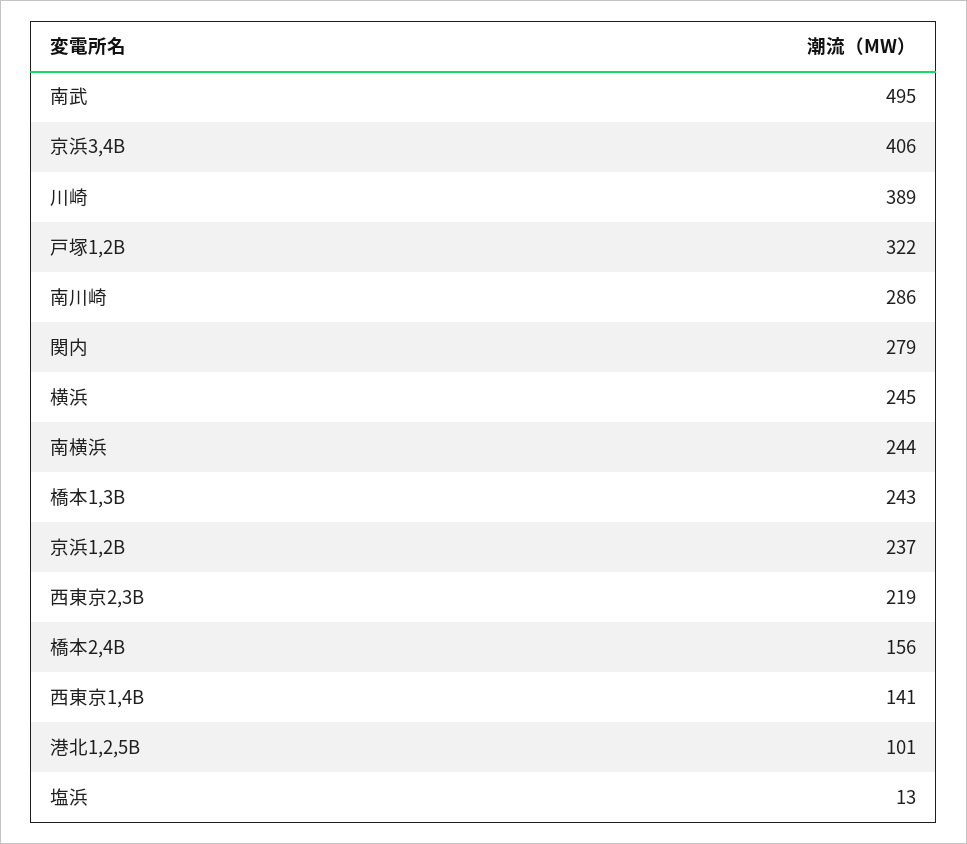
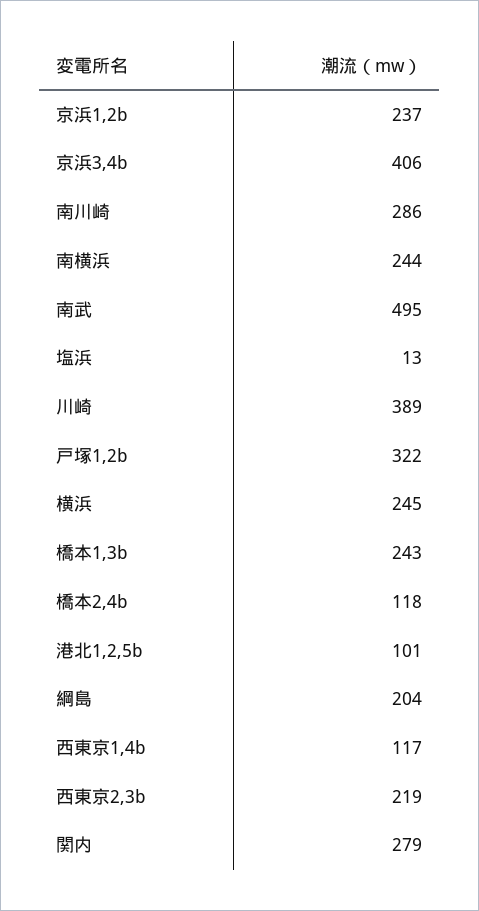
橋本2,4B: 156 -> 118
西東京1,4B: 141 -> 117
綱島: none -> 204

